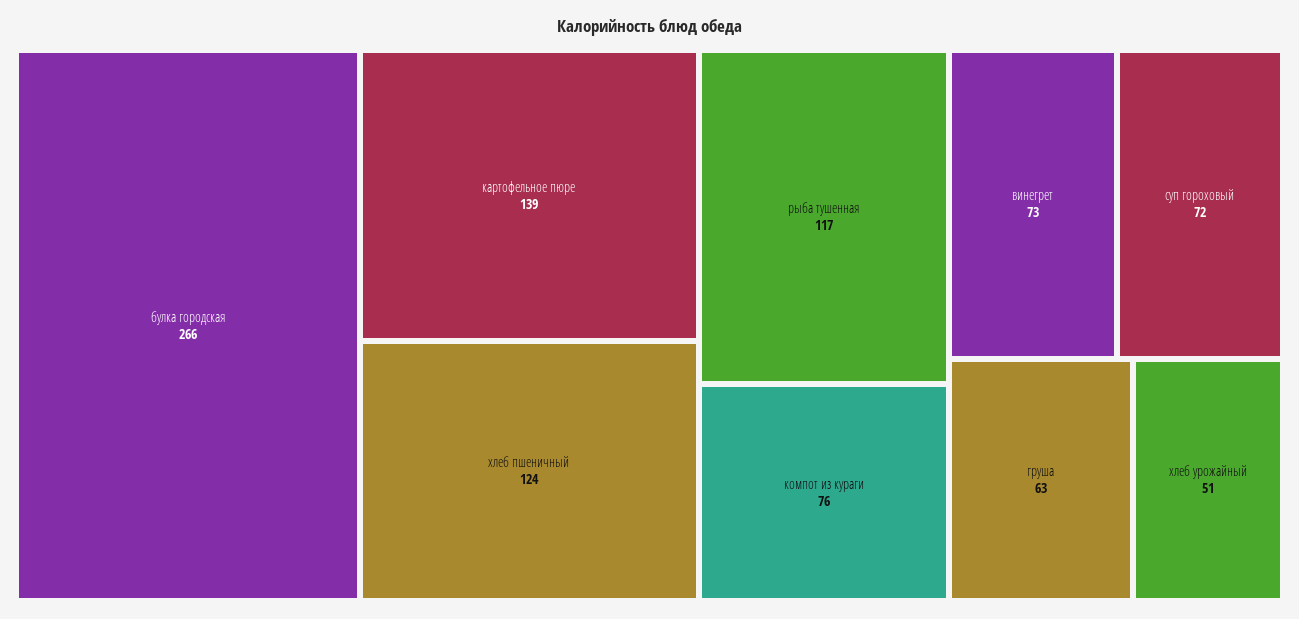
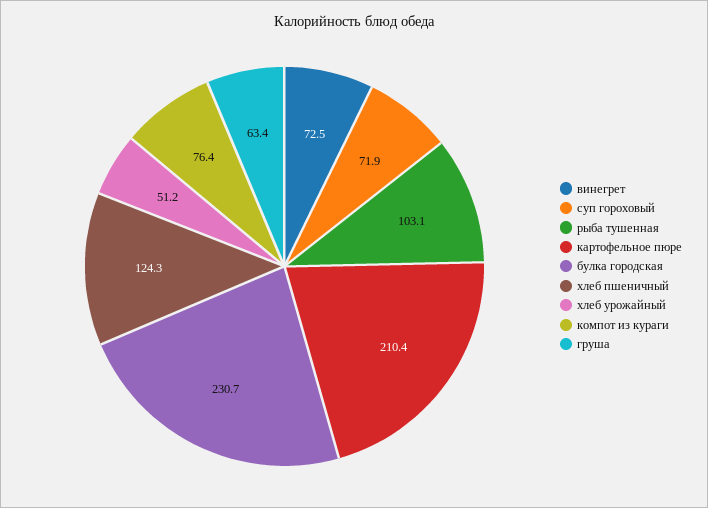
булка городская: 266 -> 230.7
картофельное пюре: 139 -> 210.4
рыба тушенная: 117 -> 103.1

